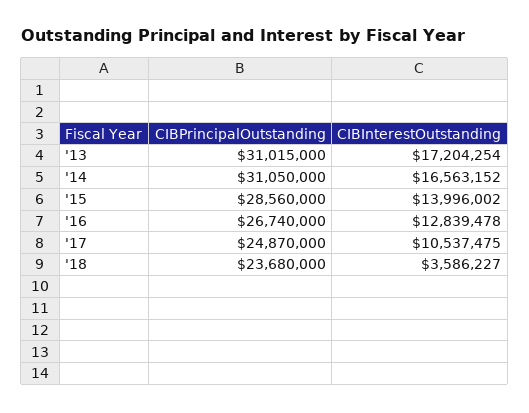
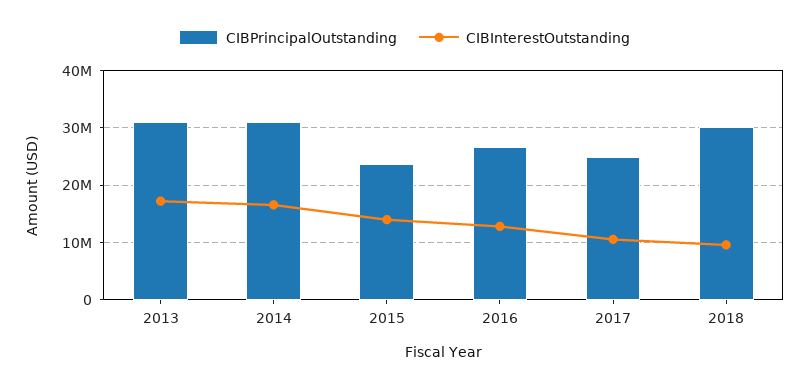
CIBPrincipalOutstanding, '15: 28560000 -> 24000000
CIBPrincipalOutstanding, '18: 23680000 -> 30000000
CIBInterestOutstanding, '18: 3586227 -> 10000000

